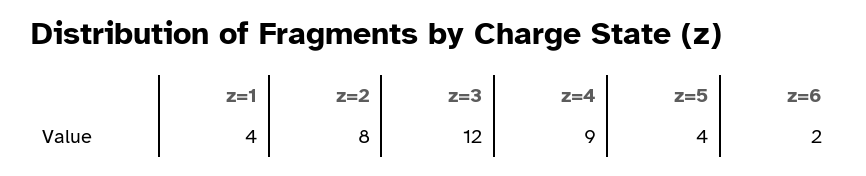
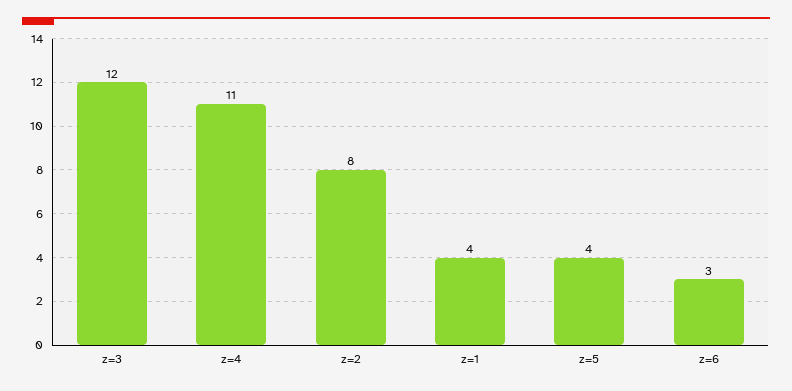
z=4: 9 -> 11
z=6: 2 -> 3

